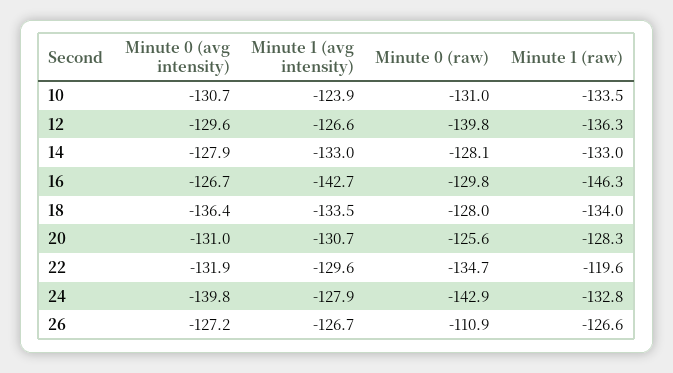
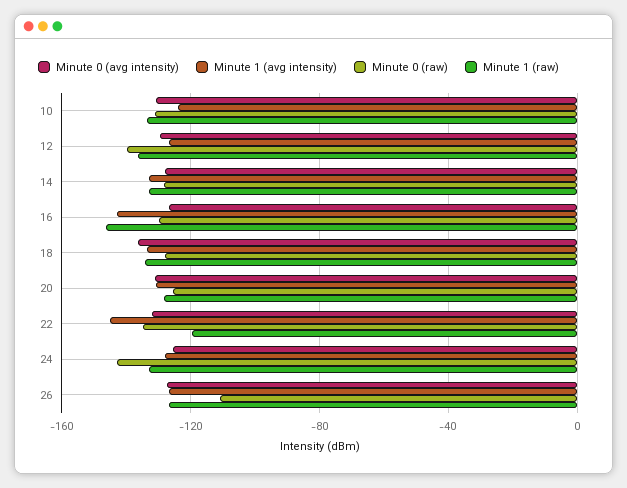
Minute 1 (avg intensity), 22: -129.6 -> -145
Minute 0 (avg intensity), 24: -139.8 -> -125

